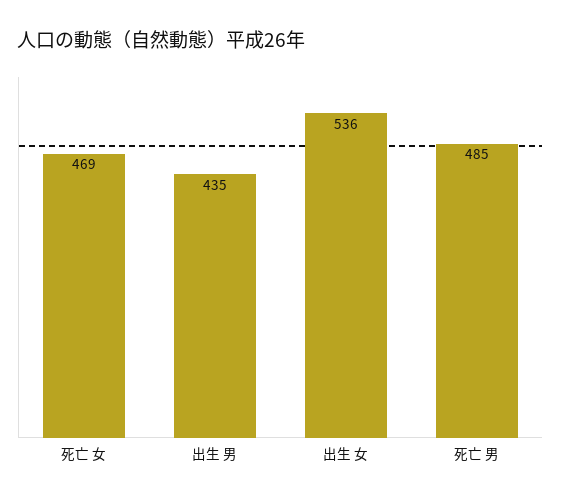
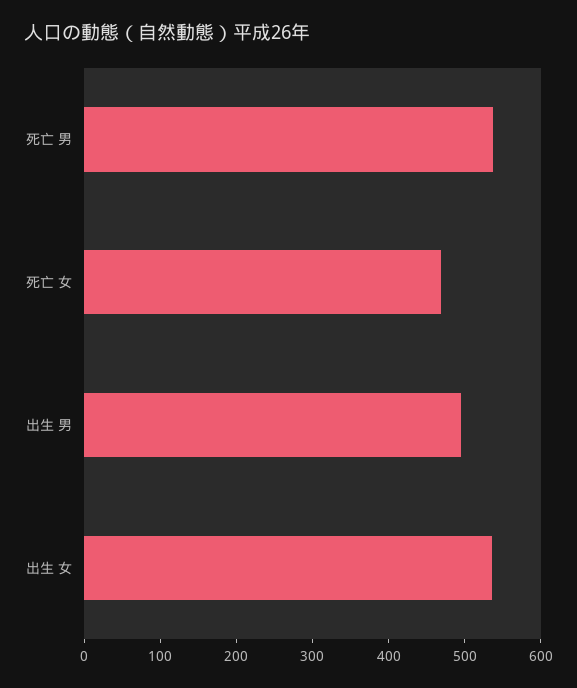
出生 男: 435 -> 500
死亡 男: 485 -> 540

